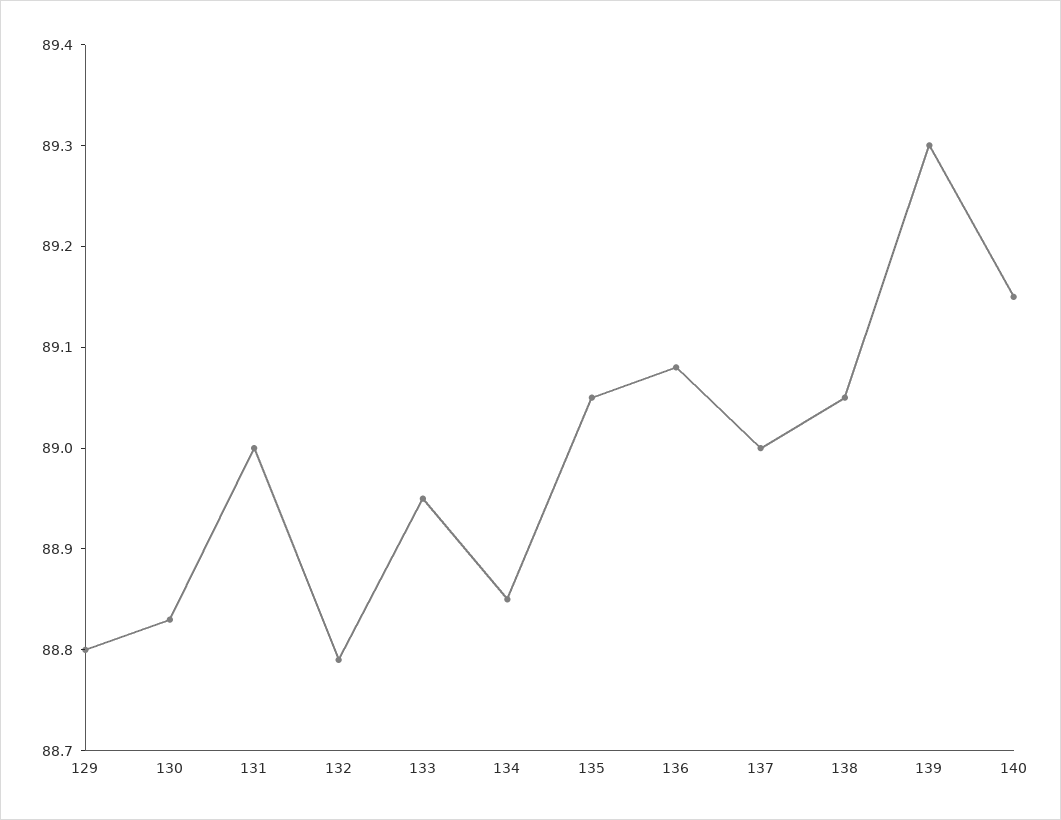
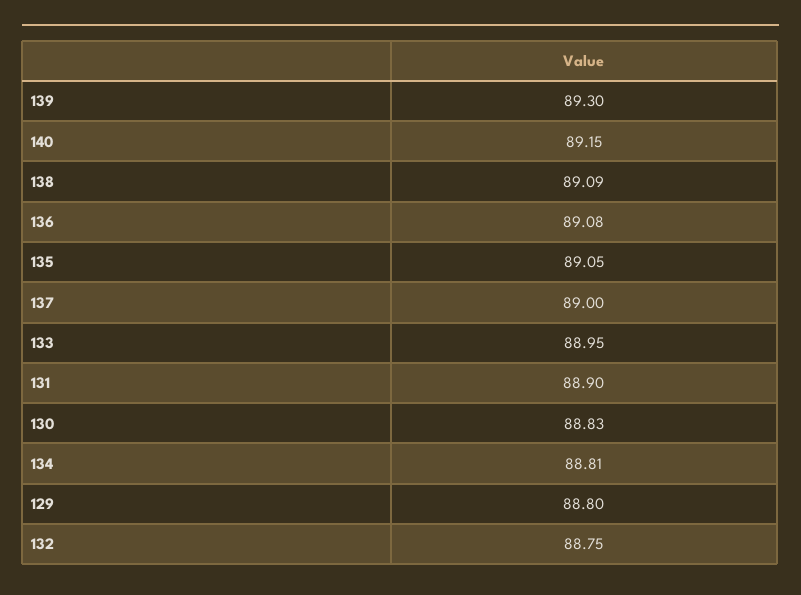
131: 89 -> 88.9
132: 88.79 -> 88.75
134: 88.85 -> 88.81
138: 89.05 -> 89.09

